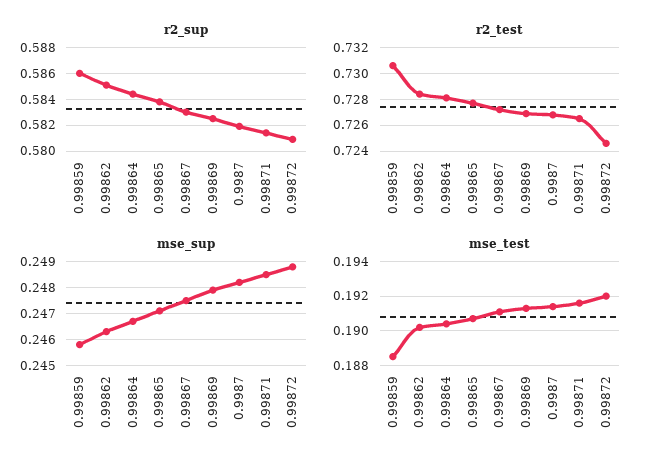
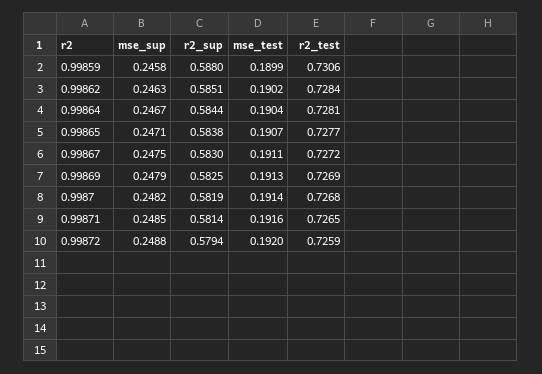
r2_sup, 0.99859: 0.586 -> 0.588
r2_sup, 0.99872: 0.581 -> 0.5794
r2_test, 0.99872: 0.7245 -> 0.7259
mse_test, 0.99859: 0.1885 -> 0.1899

